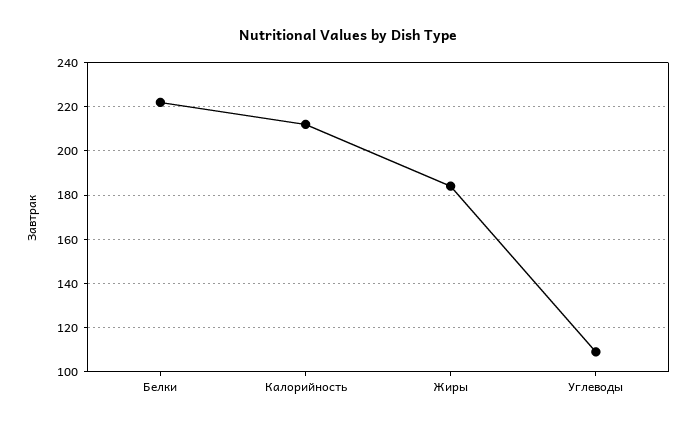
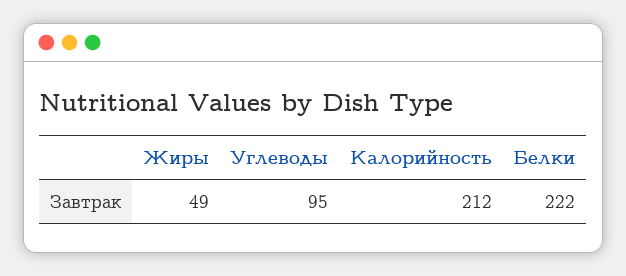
Жиры: 185 -> 49
Углеводы: 110 -> 95

